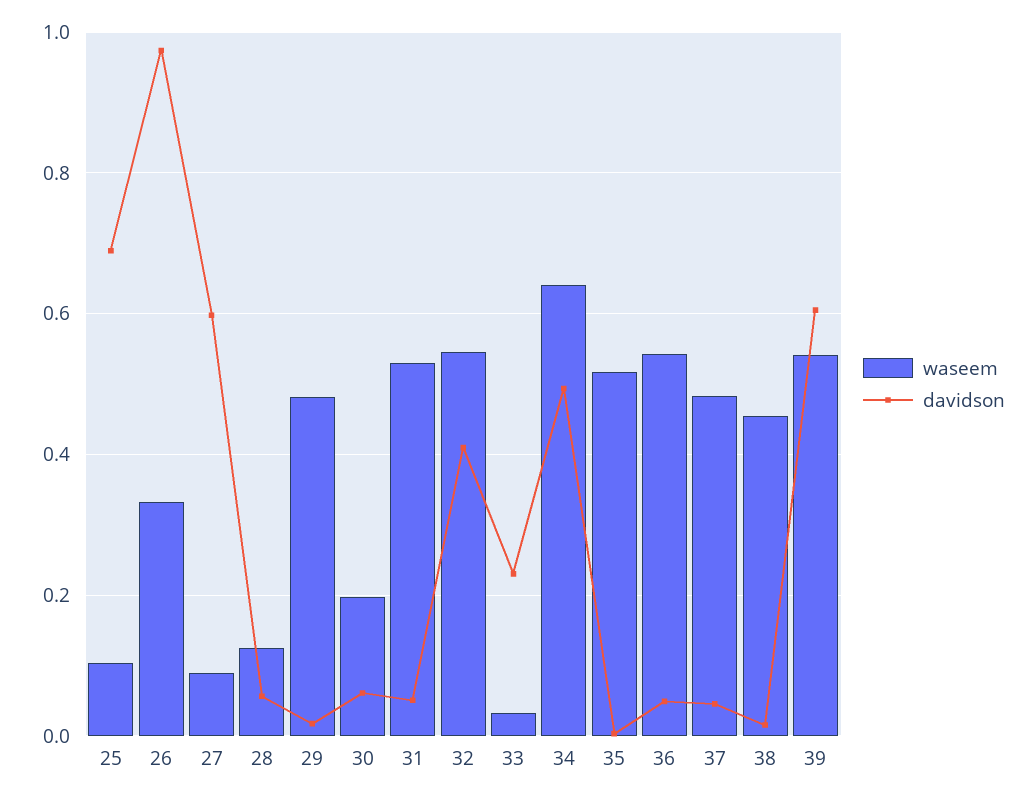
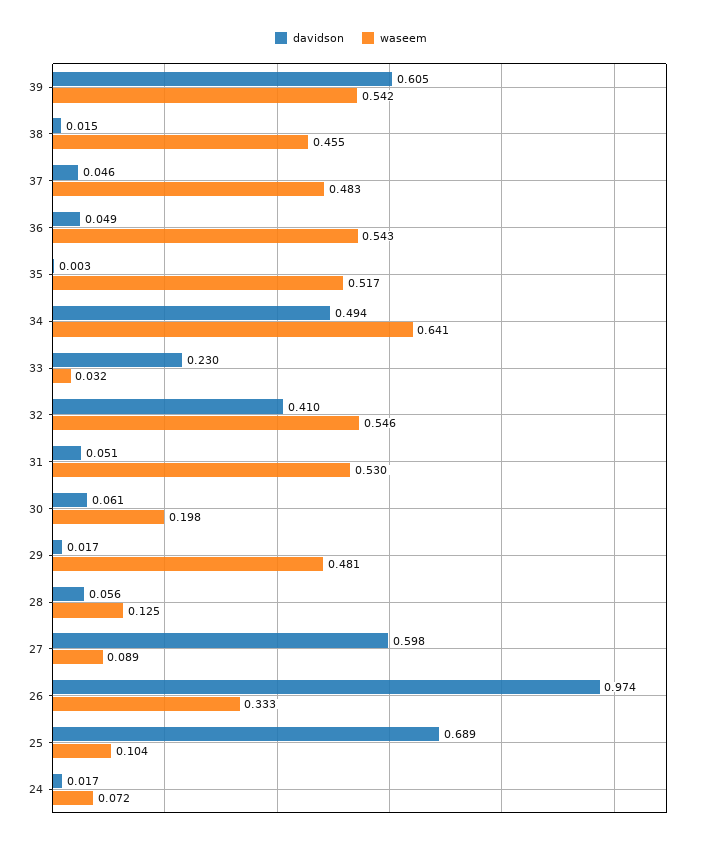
davidson, 24: none -> 0.017
waseem, 24: none -> 0.072

